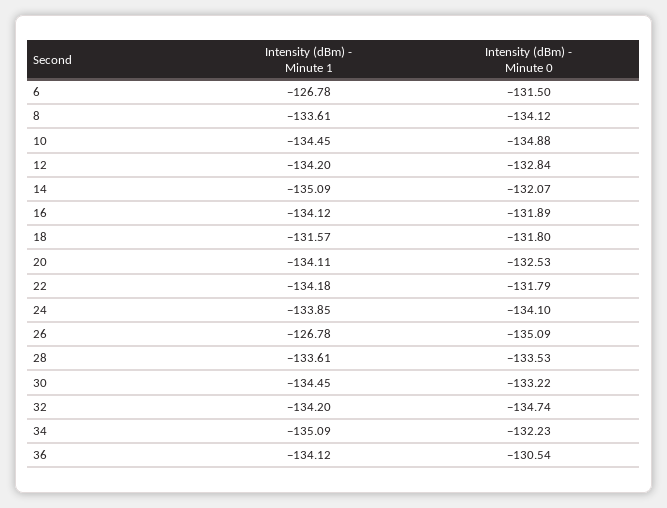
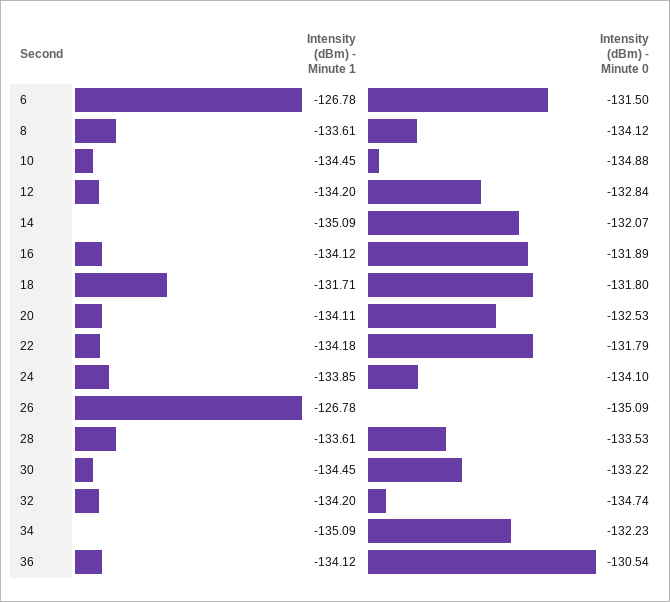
Intensity (dBm) - Minute 1, 18: -131.57 -> -131.71

